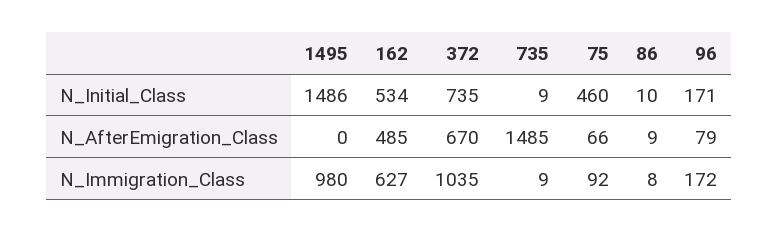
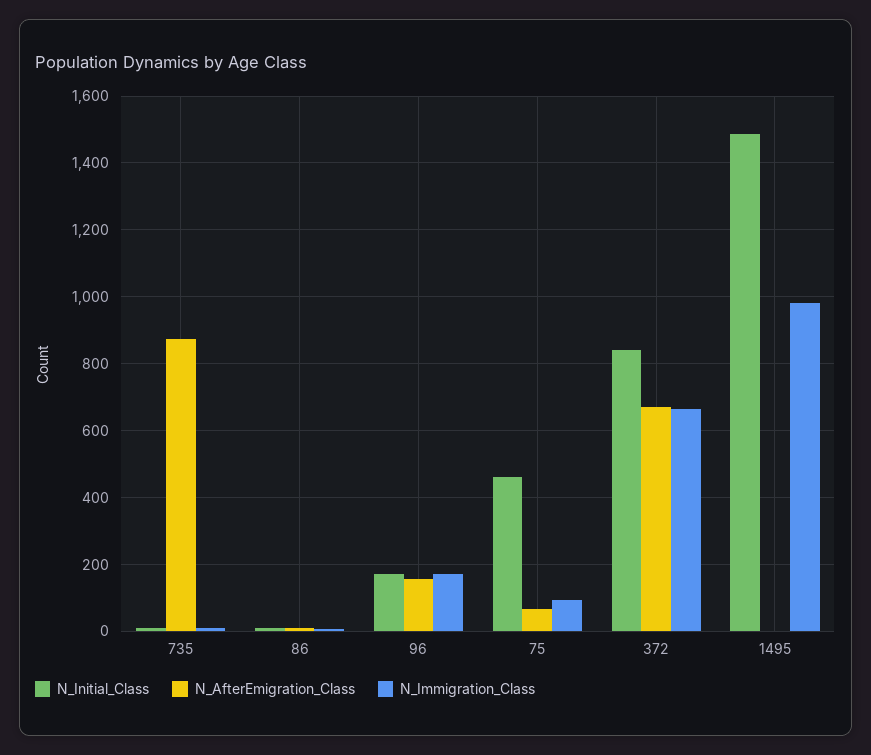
N_Initial_Class, 162: 534 -> none
N_Initial_Class, 372: 735 -> 840
N_AfterEmigration_Class, 162: 485 -> none
N_AfterEmigration_Class, 735: 1485 -> 880
N_AfterEmigration_Class, 96: 79 -> 160
N_Immigration_Class, 162: 627 -> none
N_Immigration_Class, 372: 1035 -> 660

